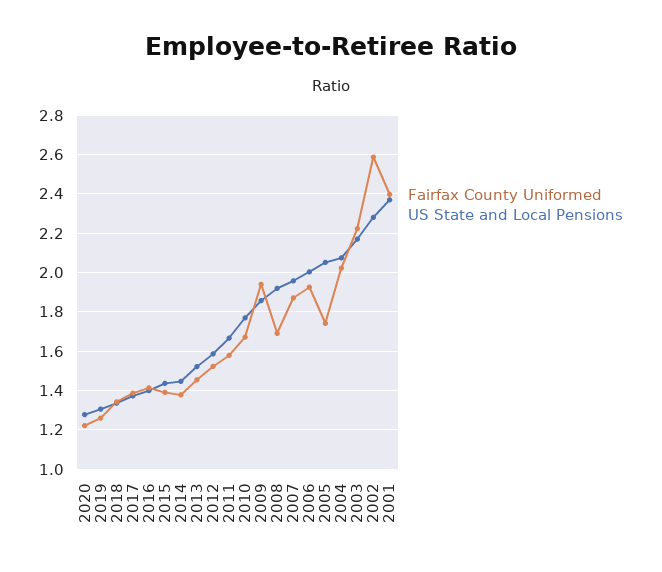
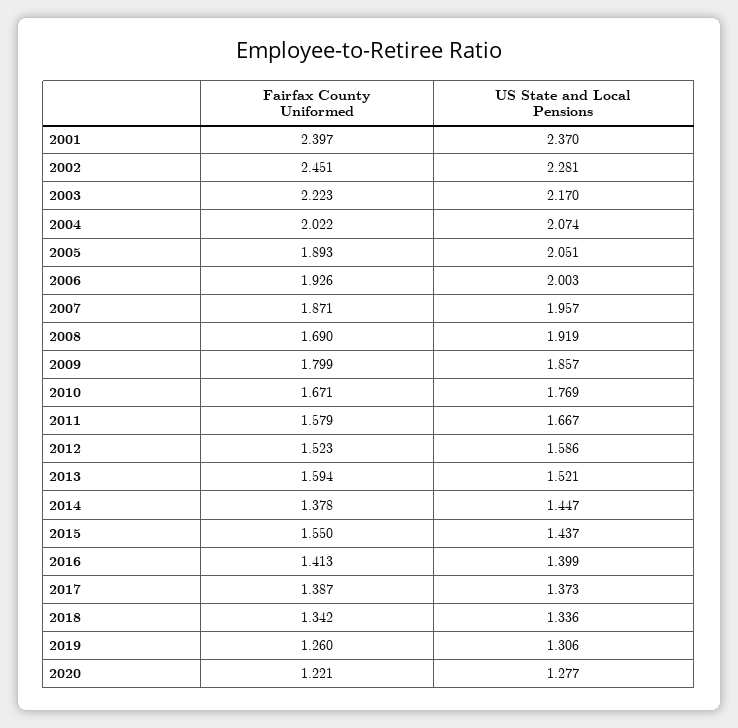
Fairfax County Uniformed, 2015: 1.4 -> 1.55
Fairfax County Uniformed, 2013: 1.45 -> 1.594
Fairfax County Uniformed, 2009: 1.95 -> 1.799
Fairfax County Uniformed, 2005: 1.75 -> 1.893
Fairfax County Uniformed, 2002: 2.6 -> 2.451

